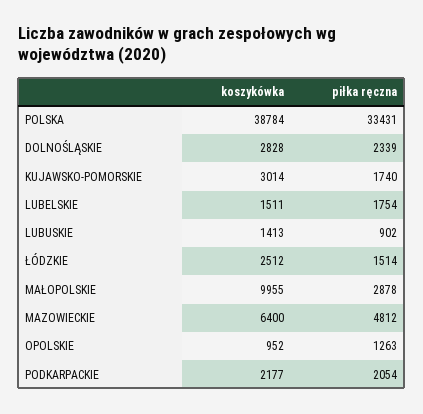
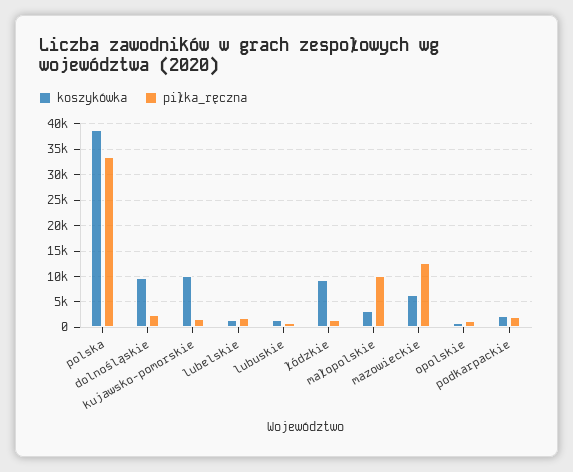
koszykówka, DOLNOŚLĄSKIE: 2828 -> 10000
koszykówka, KUJAWSKO-POMORSKIE: 3014 -> 10000
koszykówka, ŁÓDZKIE: 2512 -> 10000
koszykówka, MAŁOPOLSKIE: 9955 -> 2500
piłka ręczna, MAŁOPOLSKIE: 2878 -> 10000
piłka ręczna, MAZOWIECKIE: 4812 -> 12500

